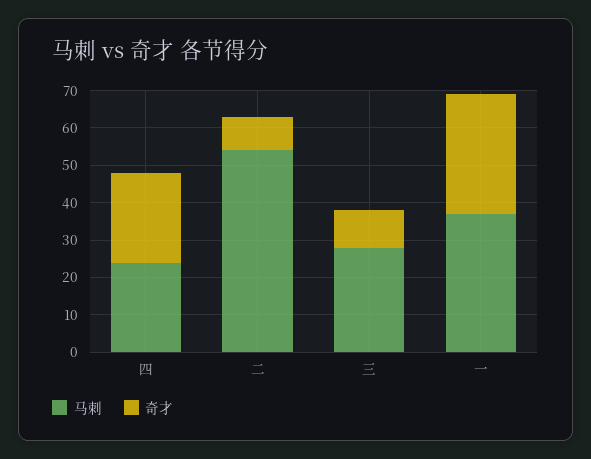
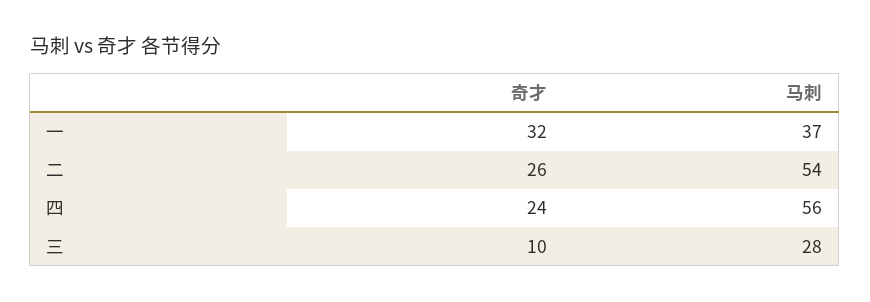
马刺, 四: 25 -> 56
奇才, 二: 10 -> 26

